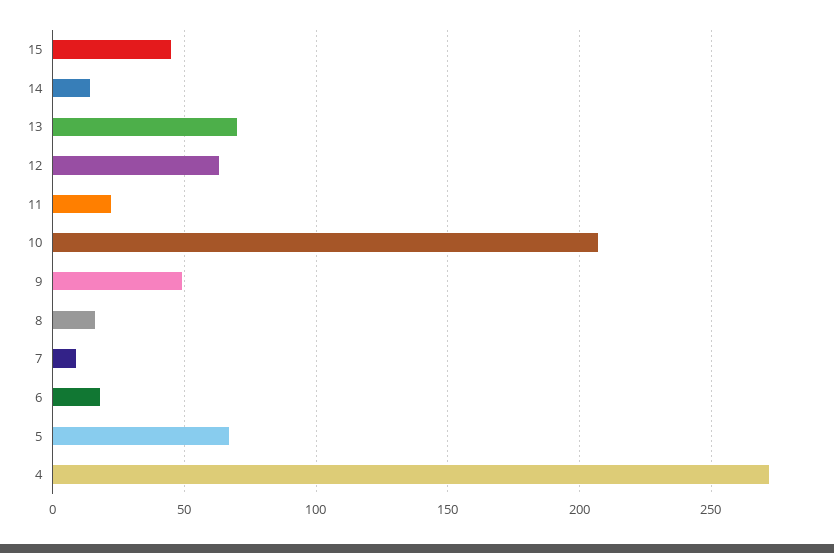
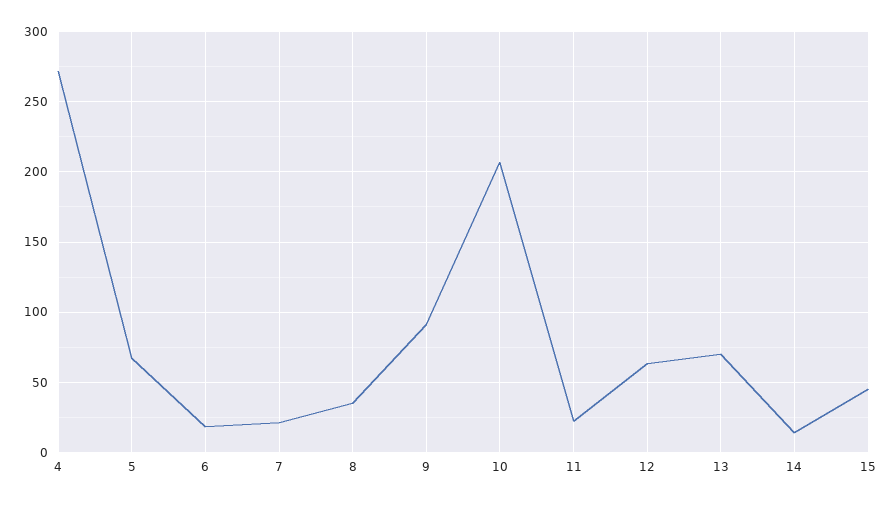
9: 50 -> 90
8: 15 -> 35
7: 10 -> 20

